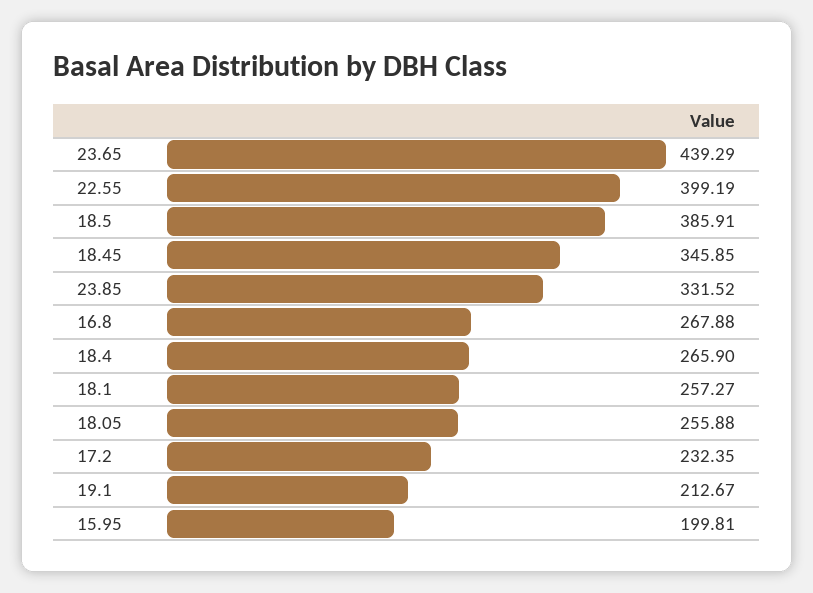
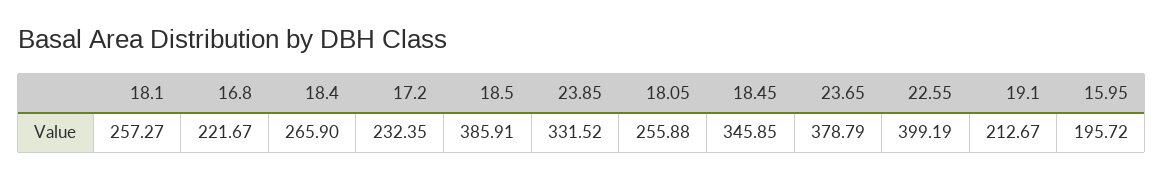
23.65: 439.29 -> 378.79
16.8: 267.88 -> 221.67
15.95: 199.81 -> 195.72

